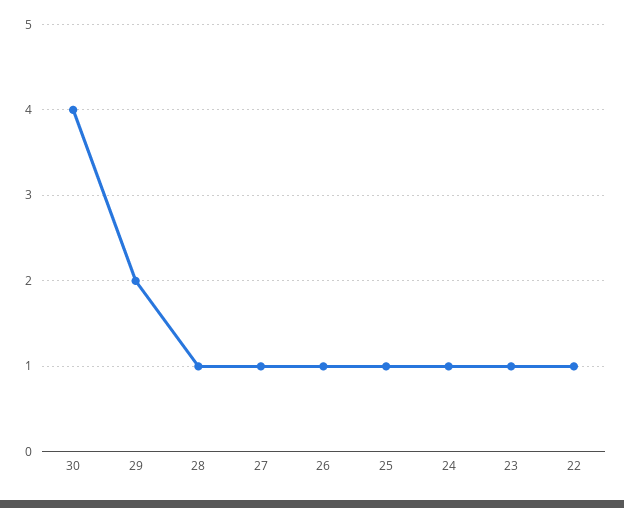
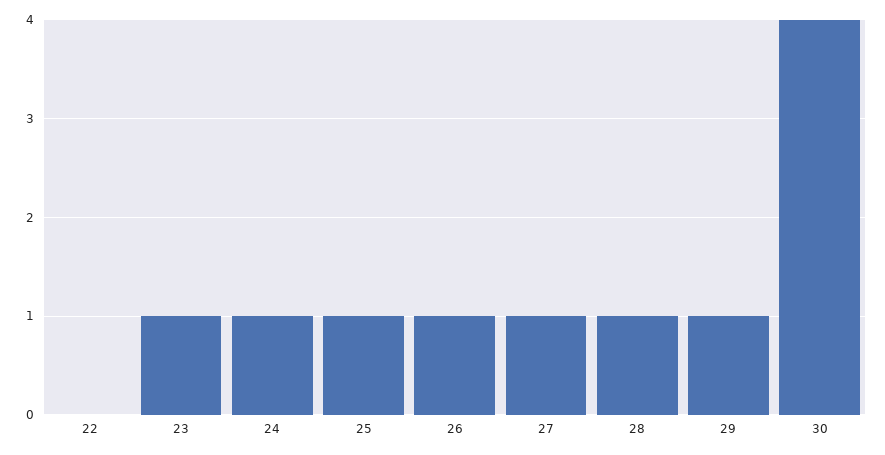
29: 2 -> 1
22: 1 -> 0

